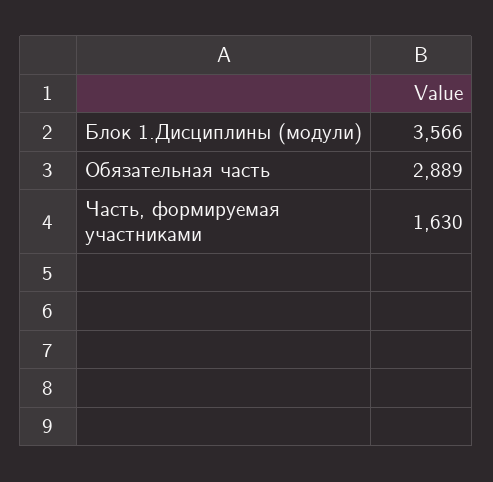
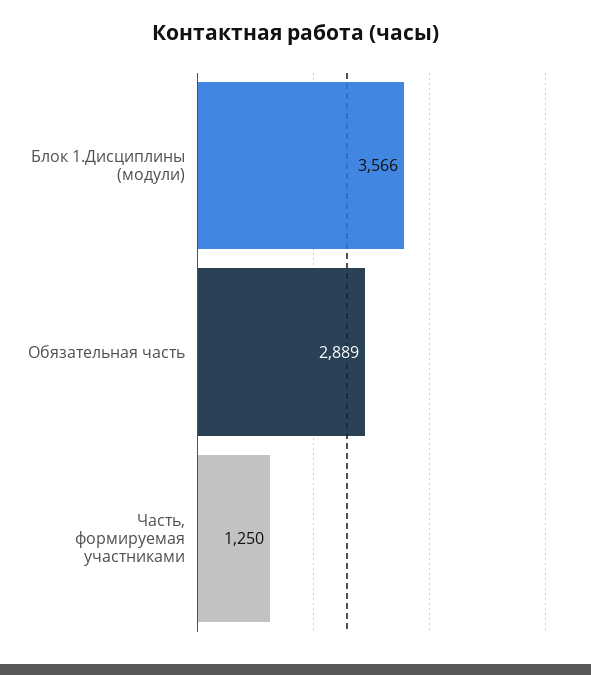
Часть, формируемая участниками: 1630 -> 1250

